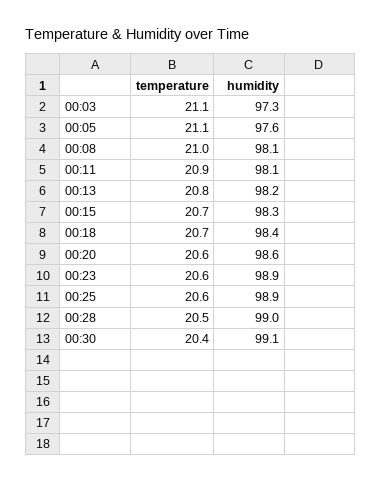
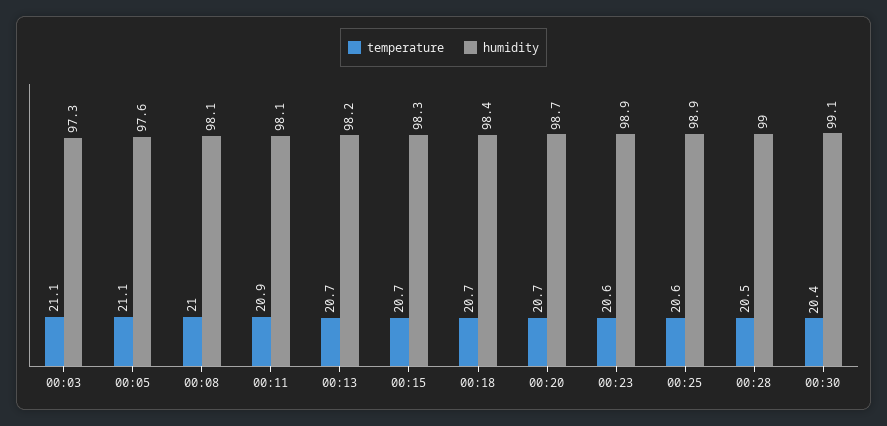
temperature, 00:13: 20.8 -> 20.7
temperature, 00:20: 20.6 -> 20.7
humidity, 00:20: 98.6 -> 98.7

